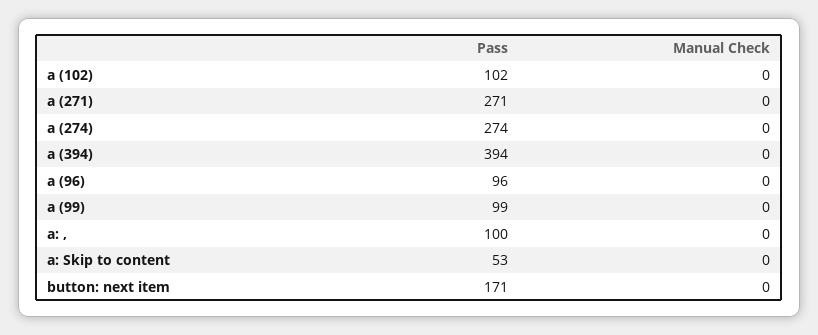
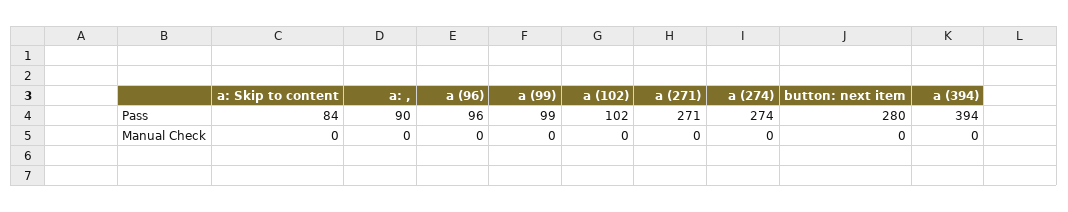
Pass, a: ,: 100 -> 90
Pass, a: Skip to content: 53 -> 84
Pass, button: next item: 171 -> 280

